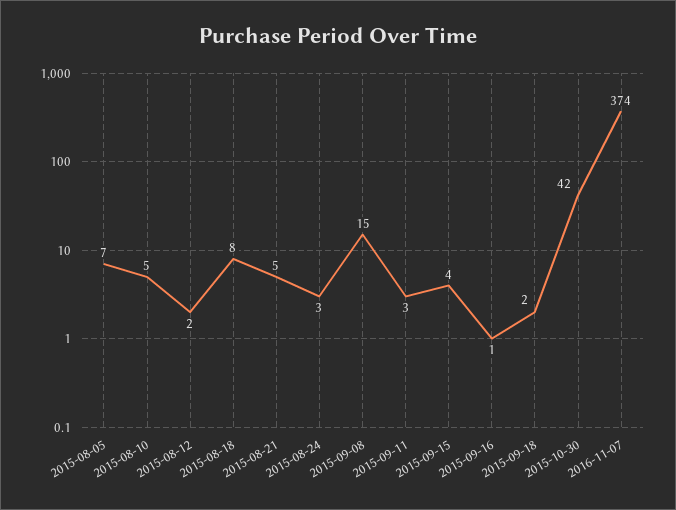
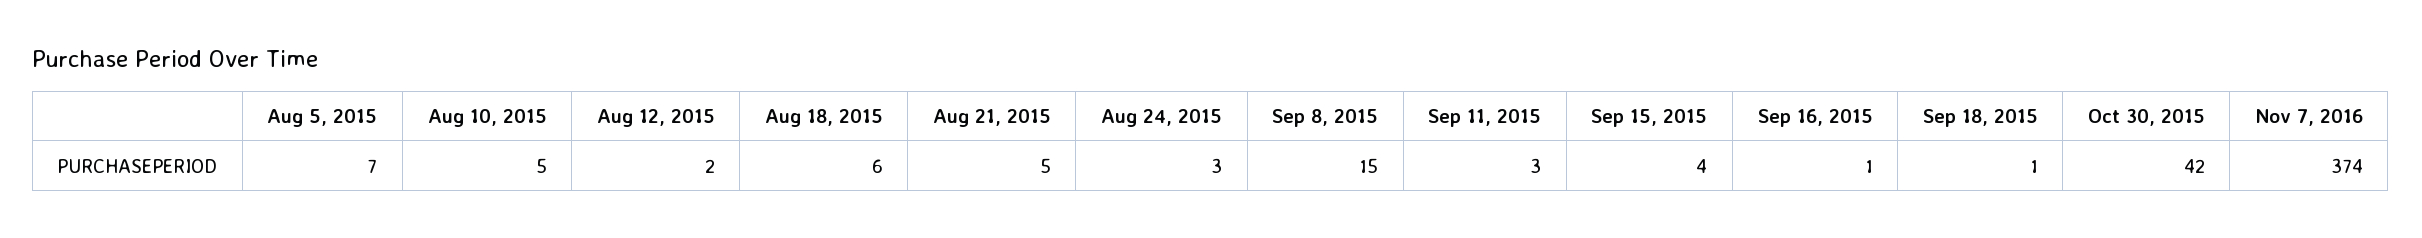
2015-08-18: 8 -> 6
2015-09-18: 2 -> 1

